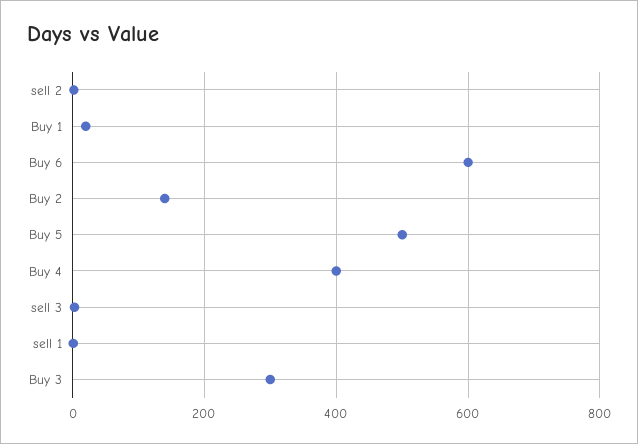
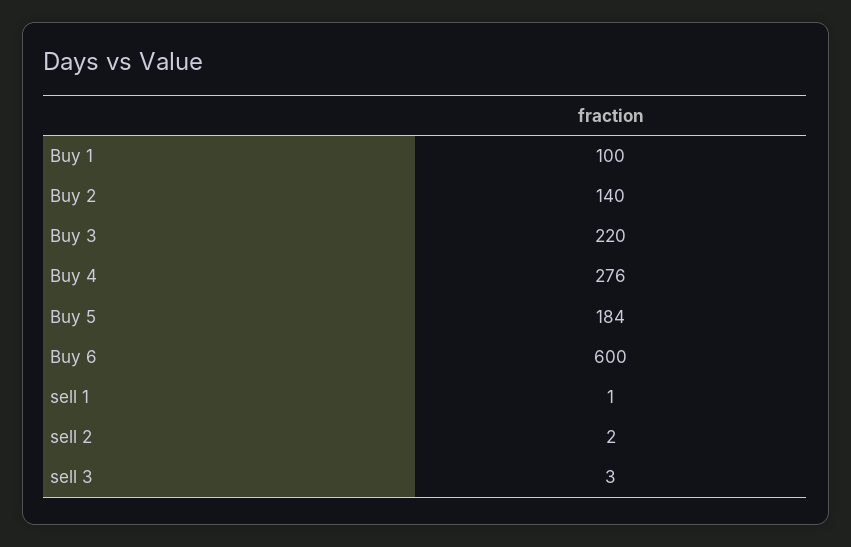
Buy 1: 20 -> 100
Buy 5: 500 -> 184
Buy 4: 400 -> 276
Buy 3: 300 -> 220

